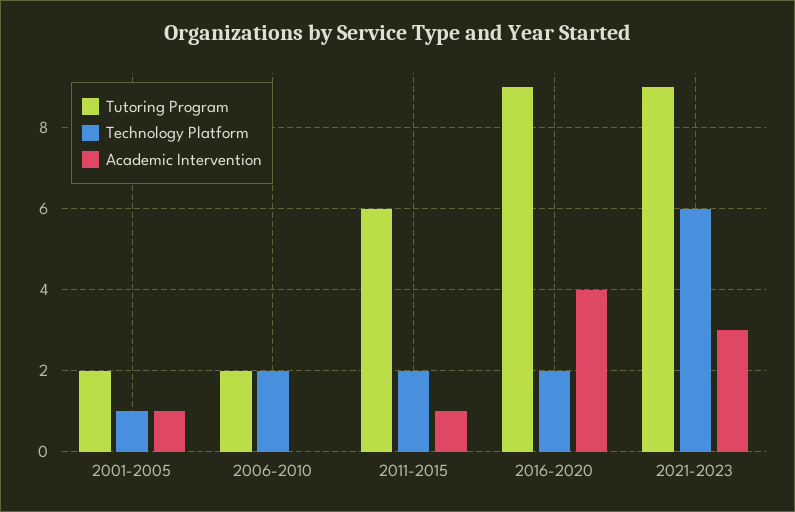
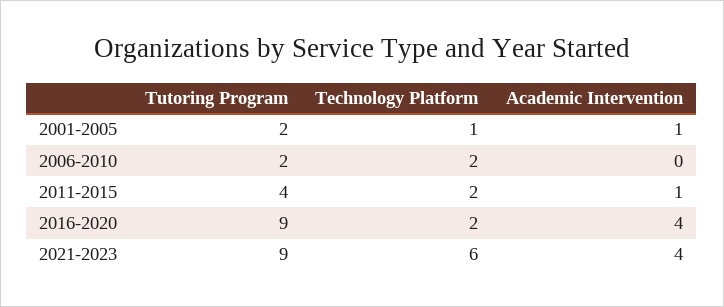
Tutoring Program, 2011-2015: 6 -> 4
Academic Intervention, 2021-2023: 3 -> 4

